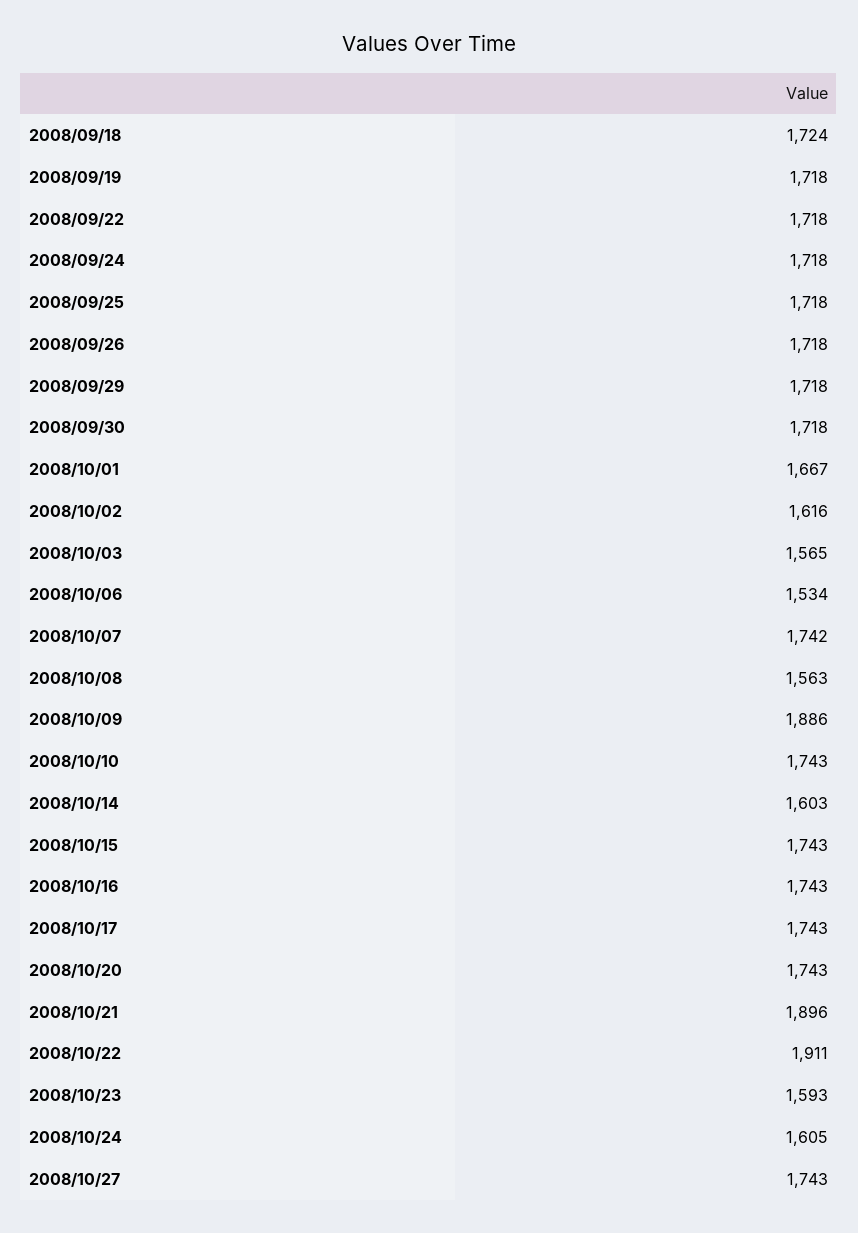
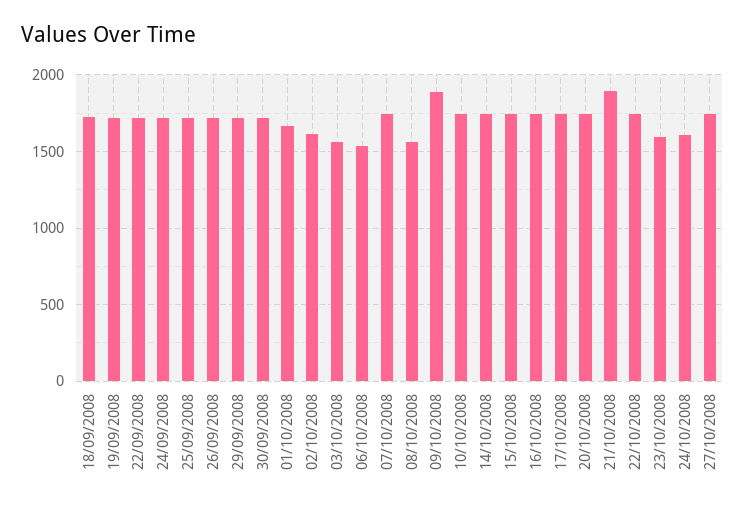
2008/10/14: 1603 -> 1750
2008/10/22: 1911 -> 1750

